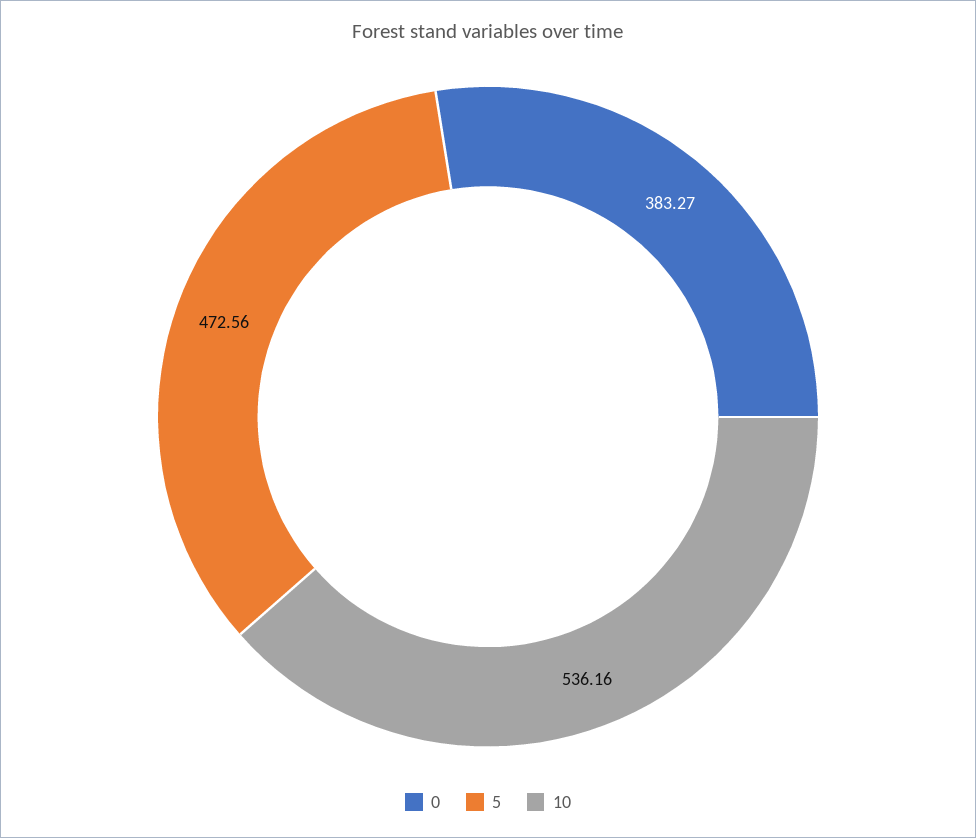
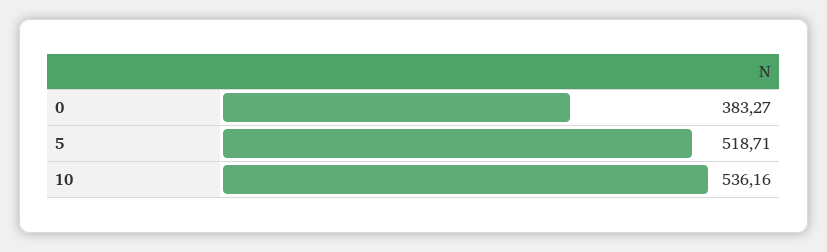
5: 472.56 -> 518.71

